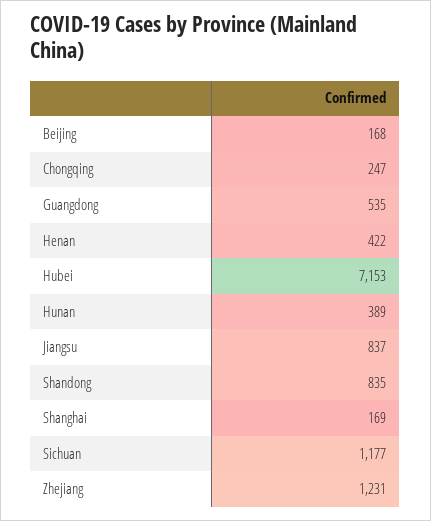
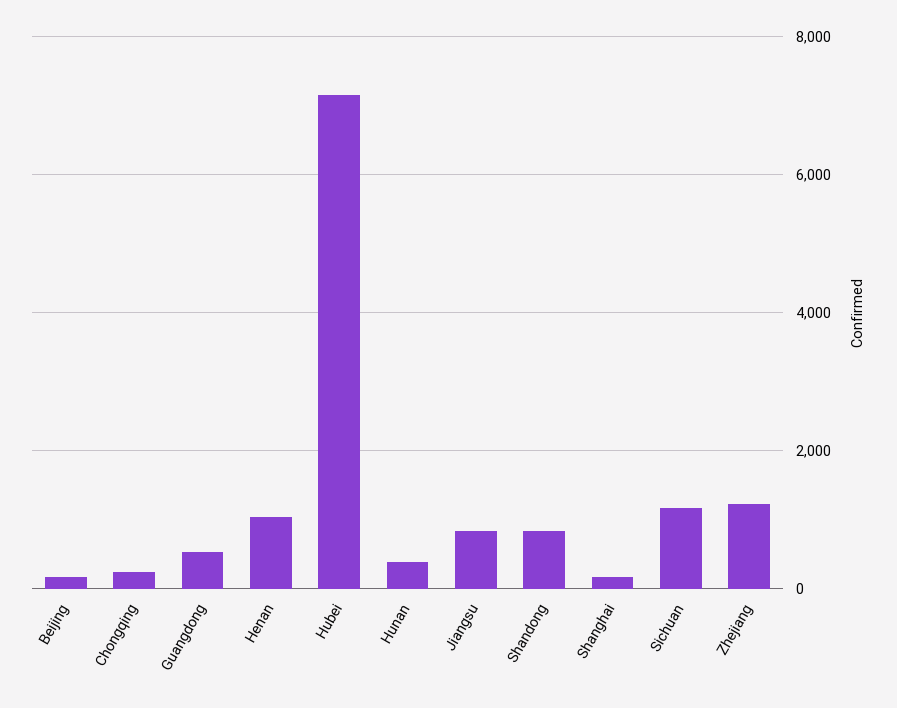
Henan: 422 -> 1000

